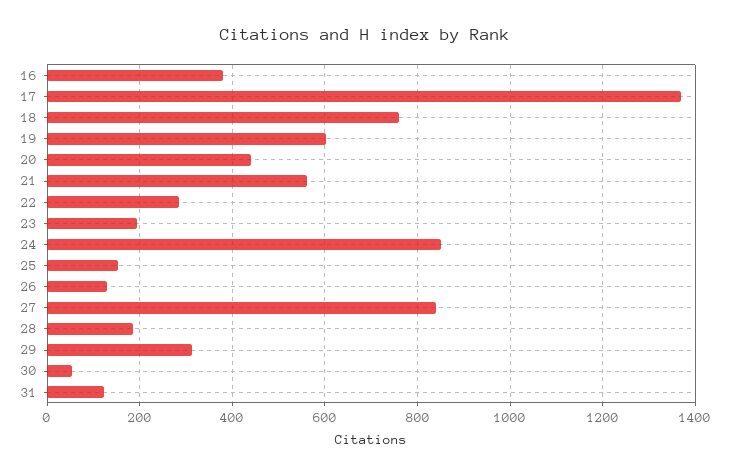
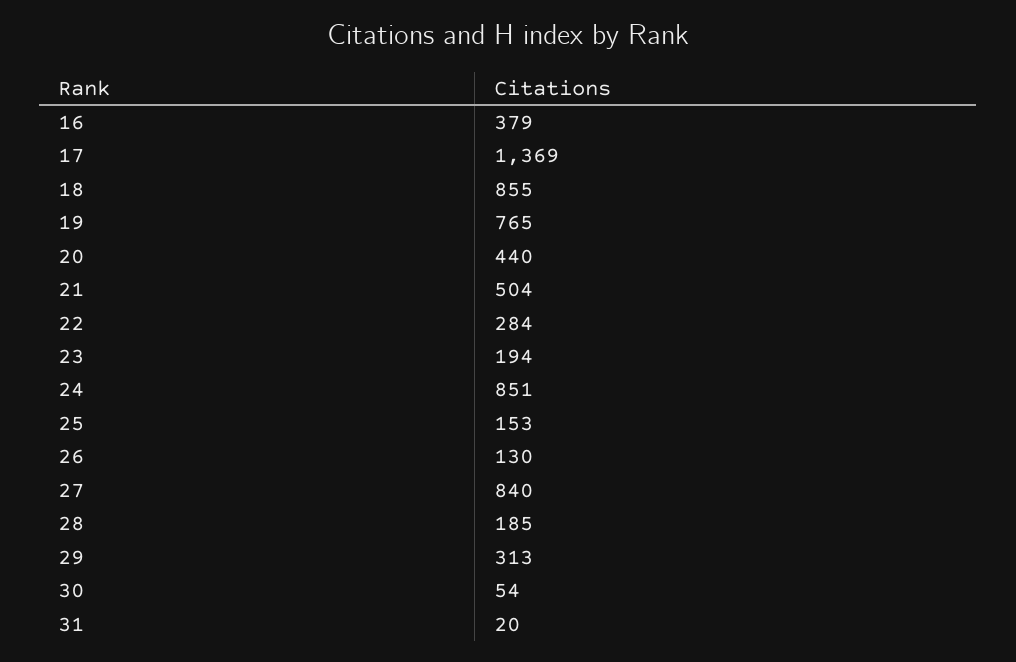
18: 760 -> 855
19: 600 -> 765
21: 560 -> 504
31: 120 -> 20

